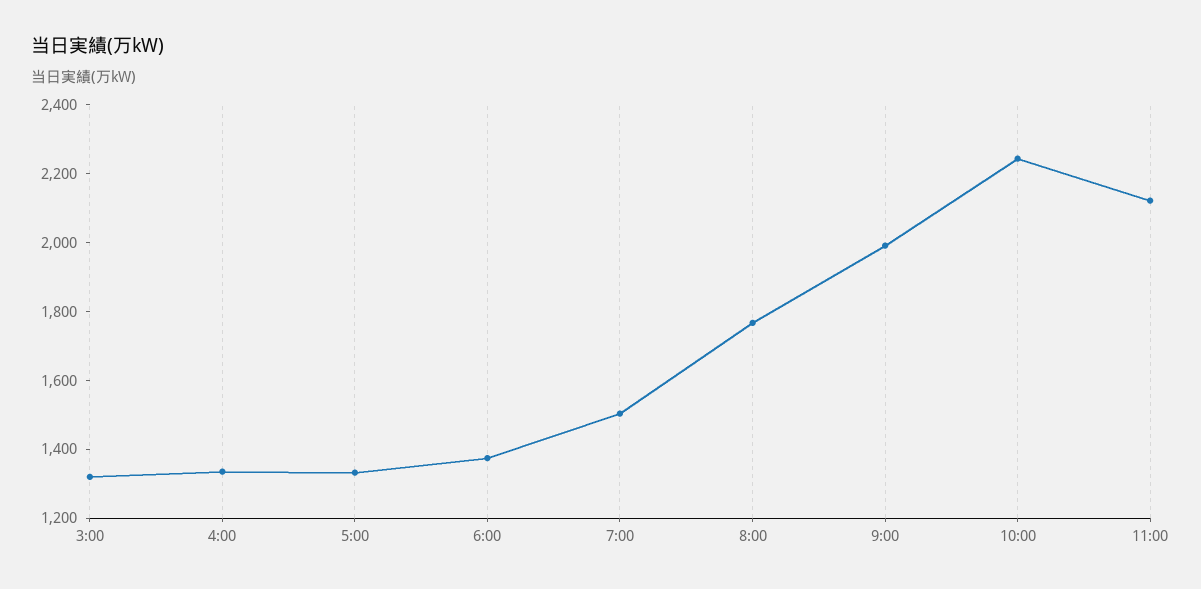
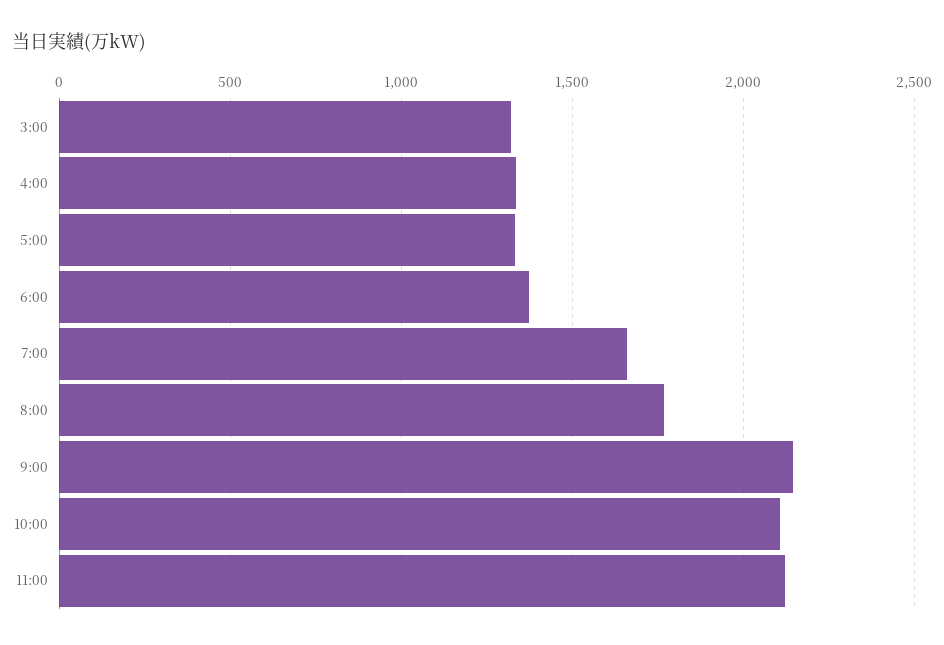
7:00: 1500 -> 1650
9:00: 2000 -> 2150
10:00: 2250 -> 2100

